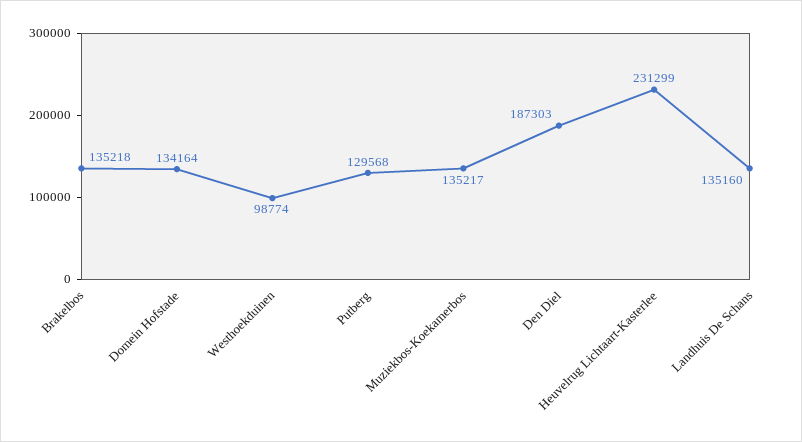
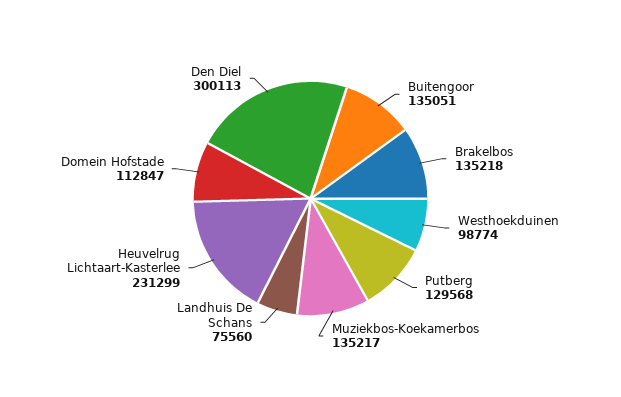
Domein Hofstade: 134164 -> 112847
Den Diel: 187303 -> 300113
Landhuis De Schans: 135160 -> 75560
Buitengoor: none -> 135051

